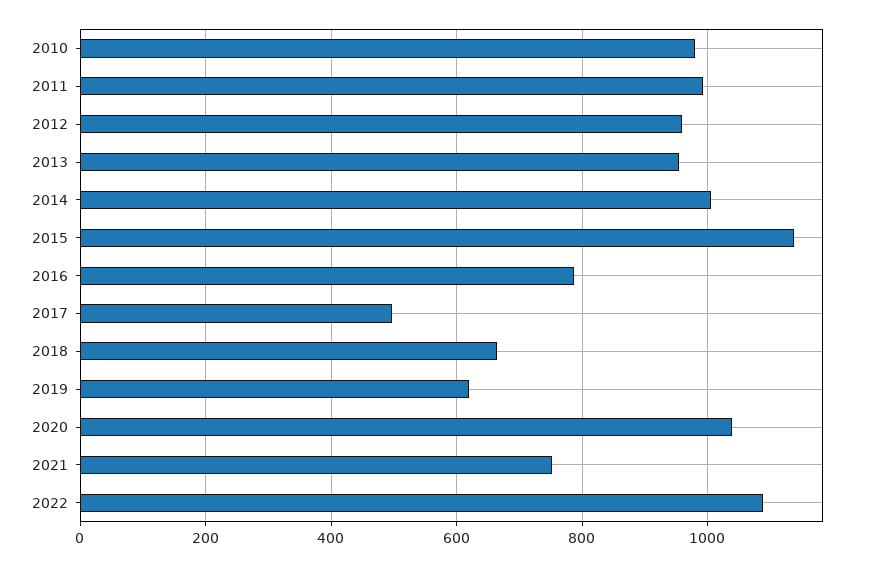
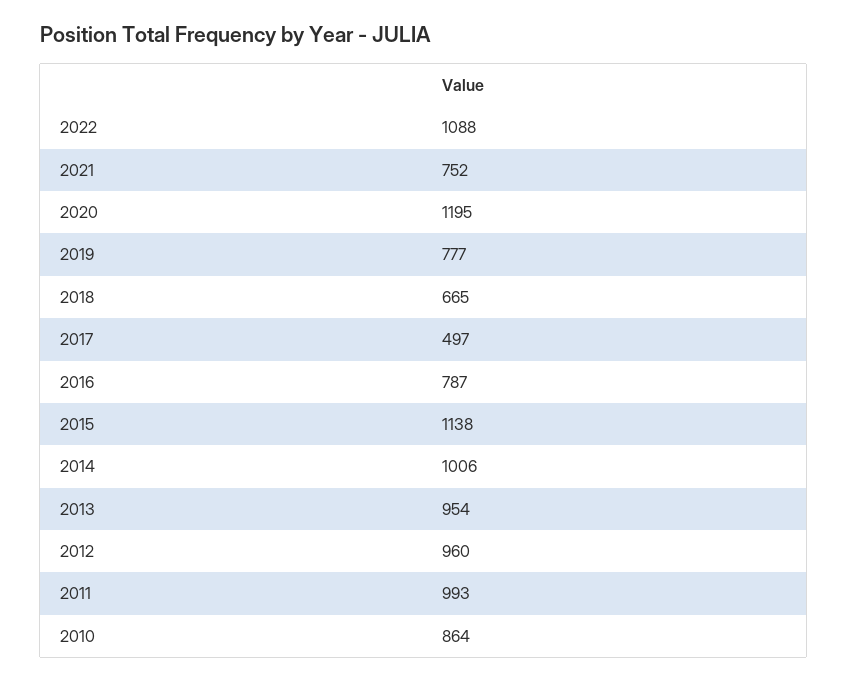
2010: 980 -> 864
2019: 620 -> 777
2020: 1040 -> 1195

